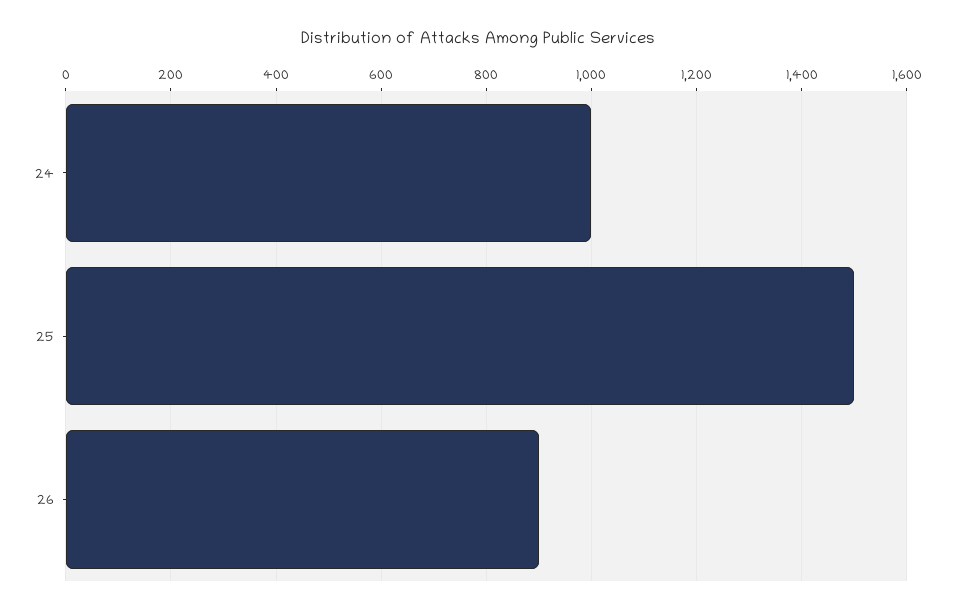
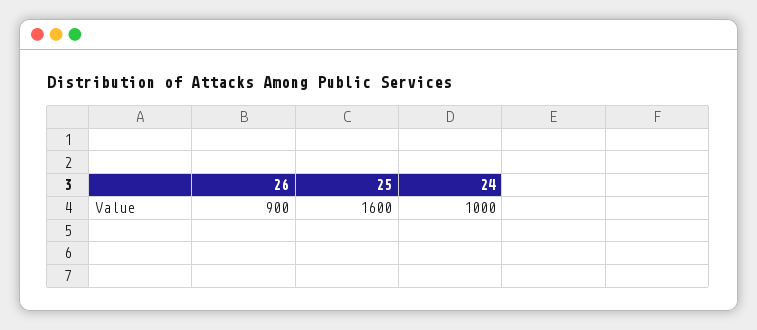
25: 1500 -> 1600

